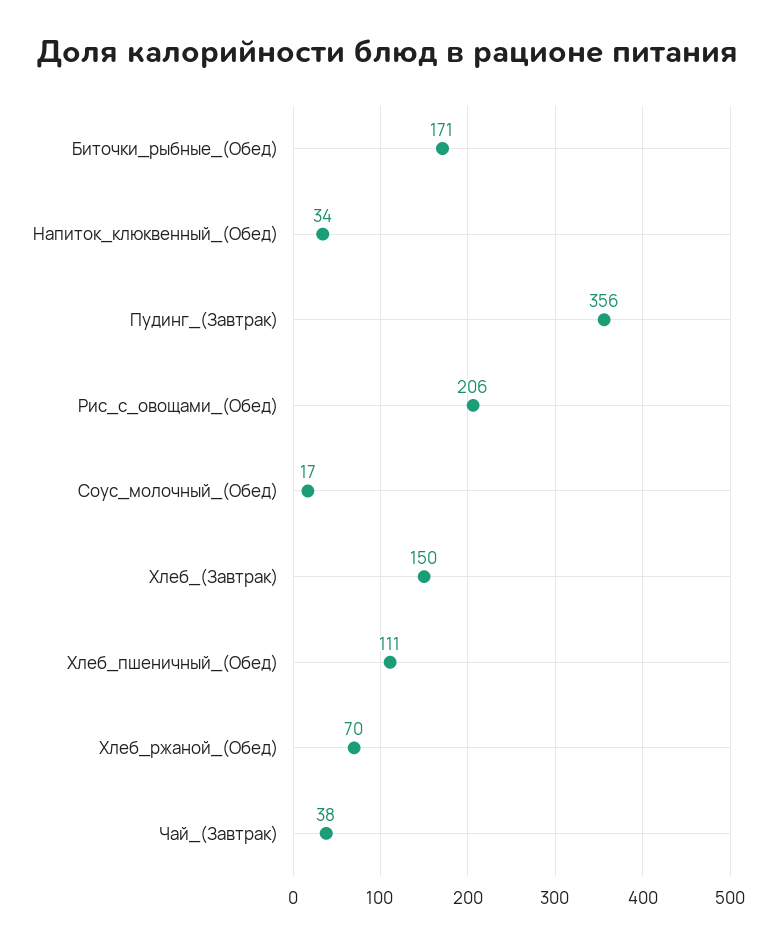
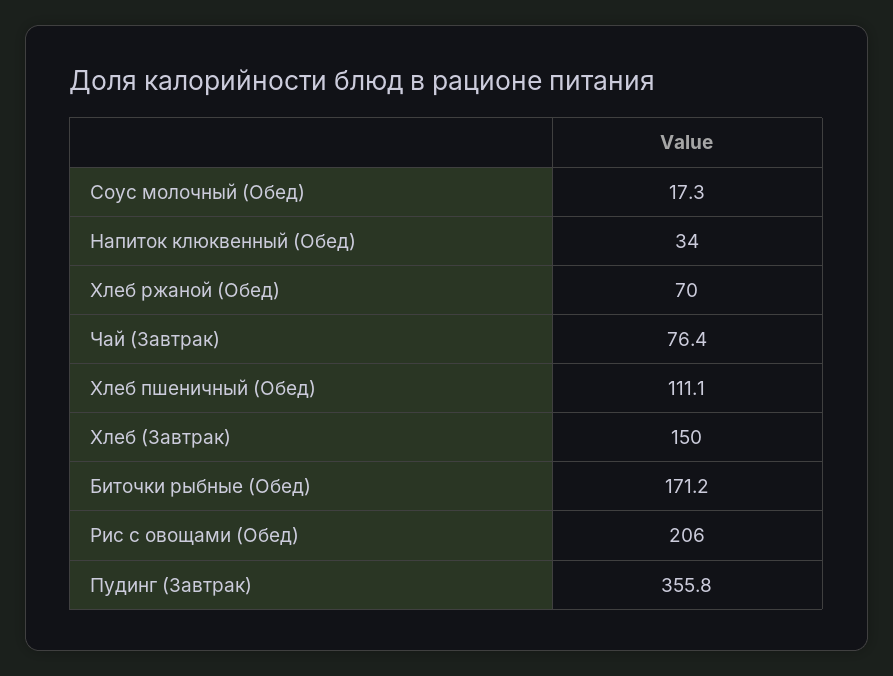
Чай_(Завтрак): 38 -> 76.4

